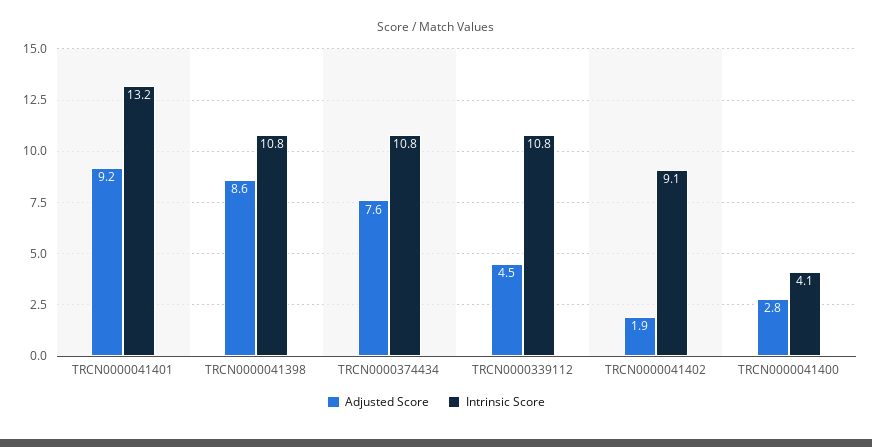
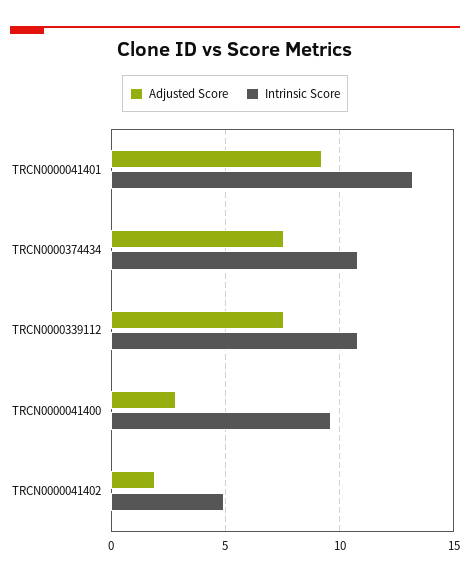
Adjusted Score, TRCN0000041398: 8.6 -> none
Intrinsic Score, TRCN0000041398: 10.8 -> none
Adjusted Score, TRCN0000339112: 4.5 -> 7.5
Intrinsic Score, TRCN0000041402: 9.1 -> 5
Intrinsic Score, TRCN0000041400: 4.1 -> 9.5

